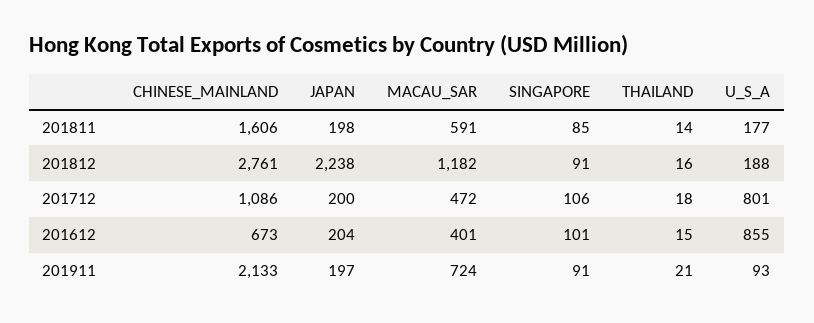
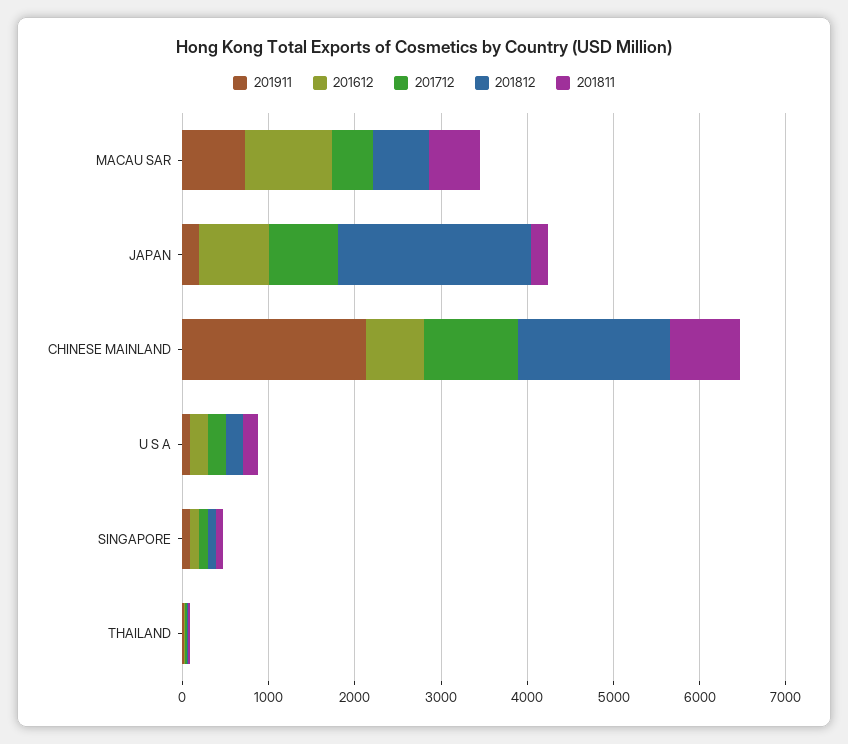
201811, CHINESE_MAINLAND: 1606 -> 800
201812, CHINESE_MAINLAND: 2761 -> 1800
201812, MACAU_SAR: 1182 -> 600
201712, JAPAN: 200 -> 800
201712, U_S_A: 801 -> 200
201612, JAPAN: 204 -> 800
201612, MACAU_SAR: 401 -> 1000
201612, U_S_A: 855 -> 200

